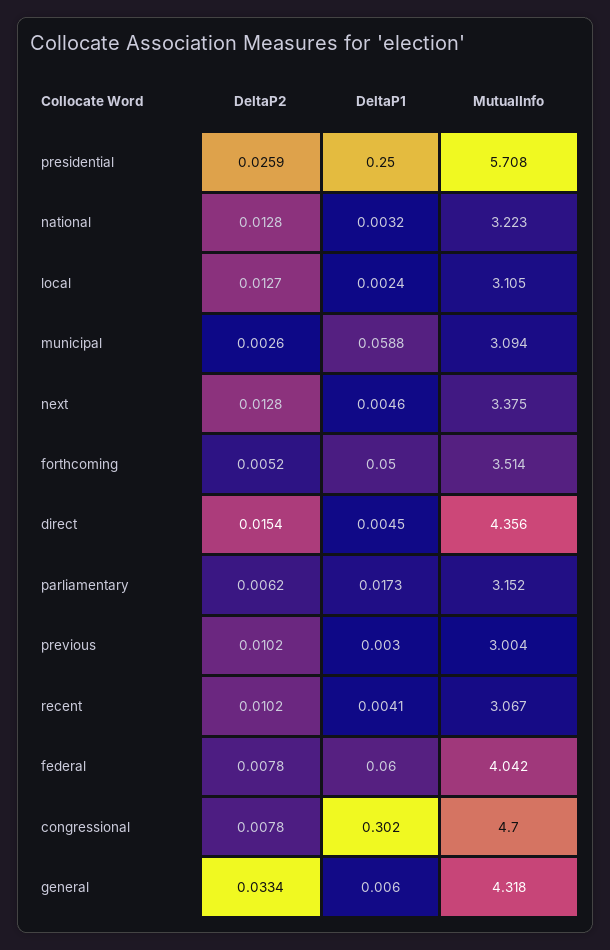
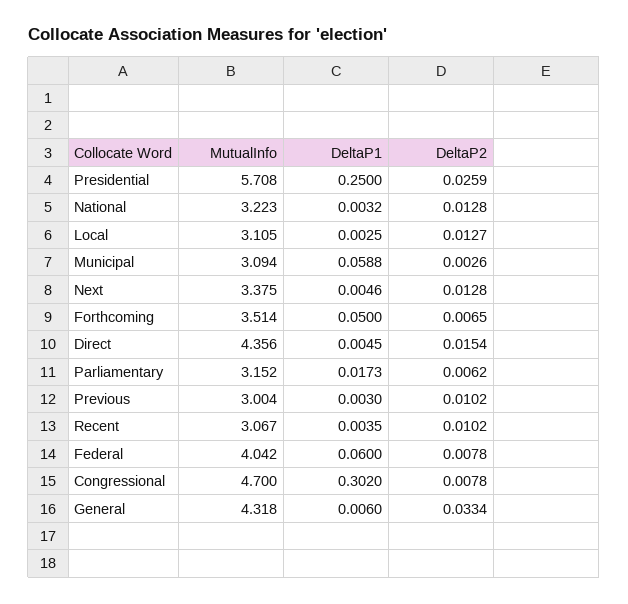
DeltaP1, local: 0.0024 -> 0.0025
DeltaP2, forthcoming: 0.0052 -> 0.0065
DeltaP1, recent: 0.0041 -> 0.0035

